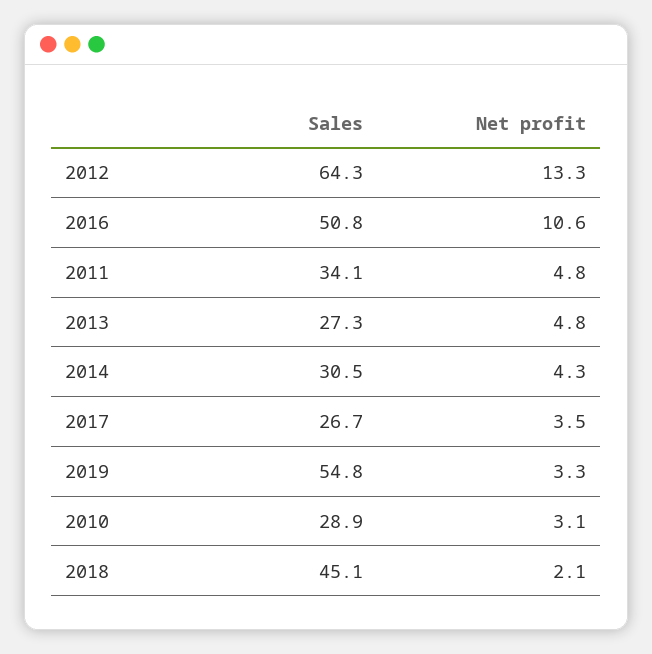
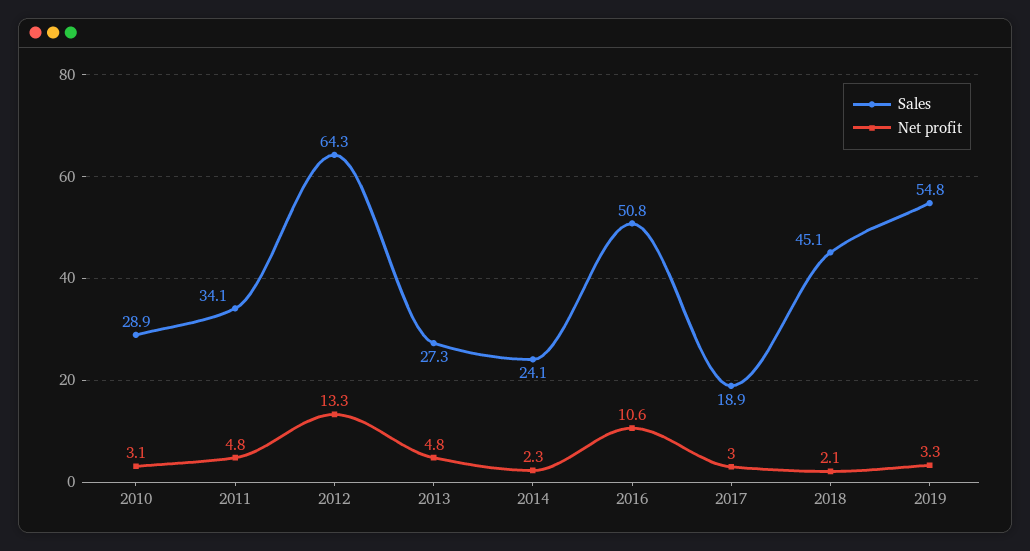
Sales, 2014: 30.5 -> 24.1
Net profit, 2014: 4.3 -> 2.3
Sales, 2017: 26.7 -> 18.9
Net profit, 2017: 3.5 -> 3

